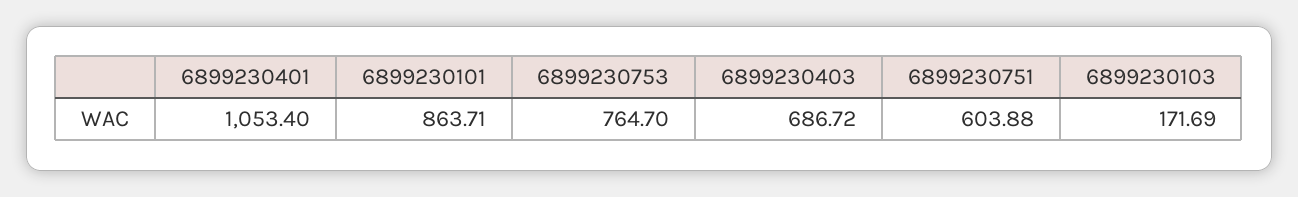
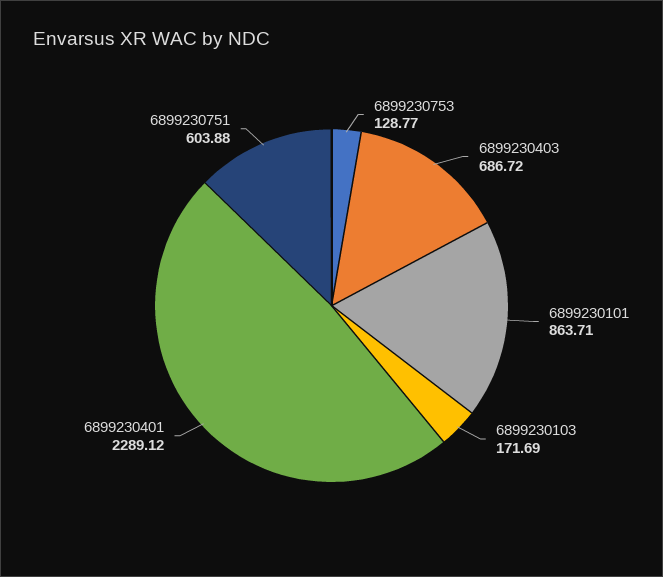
6899230401: 1053.4 -> 2289.12
6899230753: 764.7 -> 128.77

